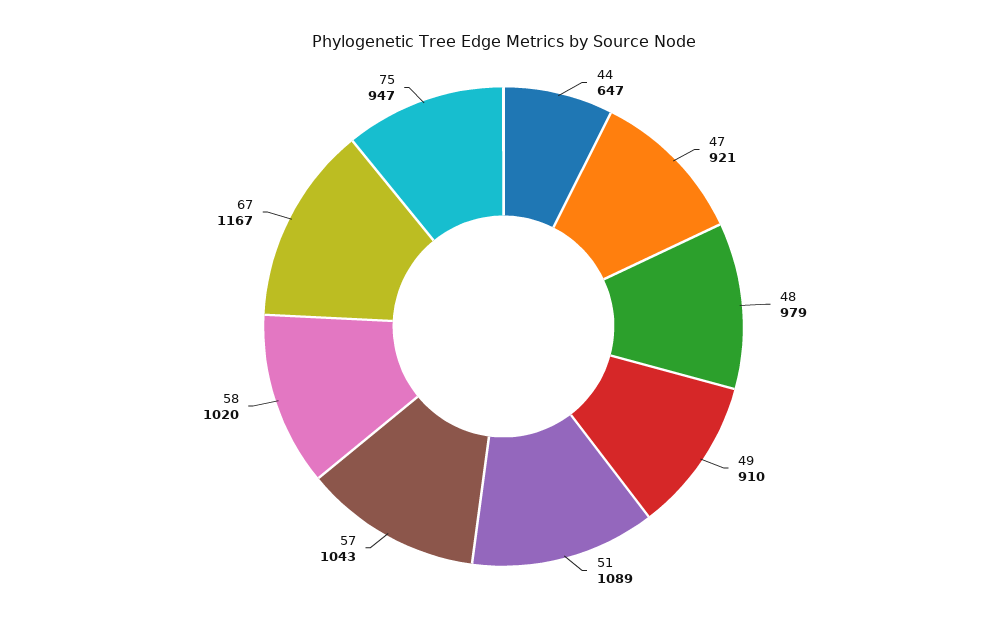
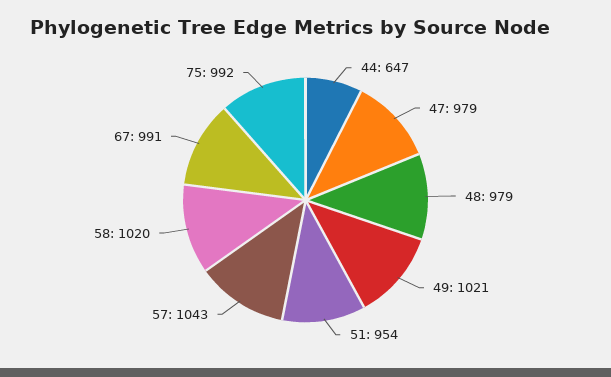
47: 921 -> 979
49: 910 -> 1021
51: 1089 -> 954
67: 1167 -> 991
75: 947 -> 992

